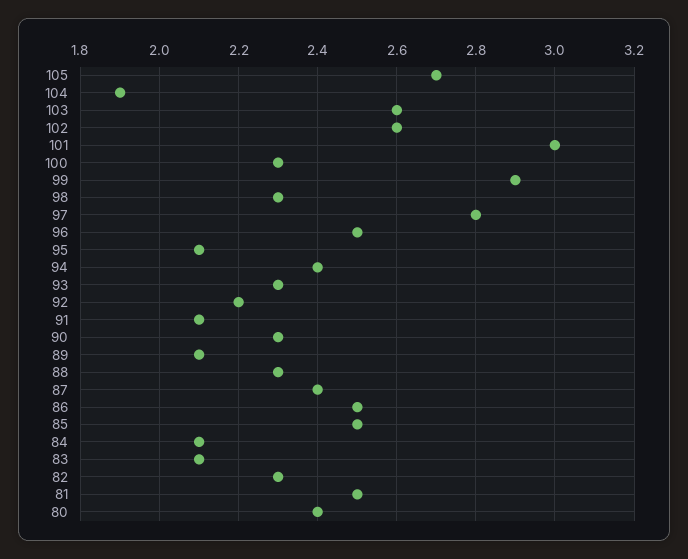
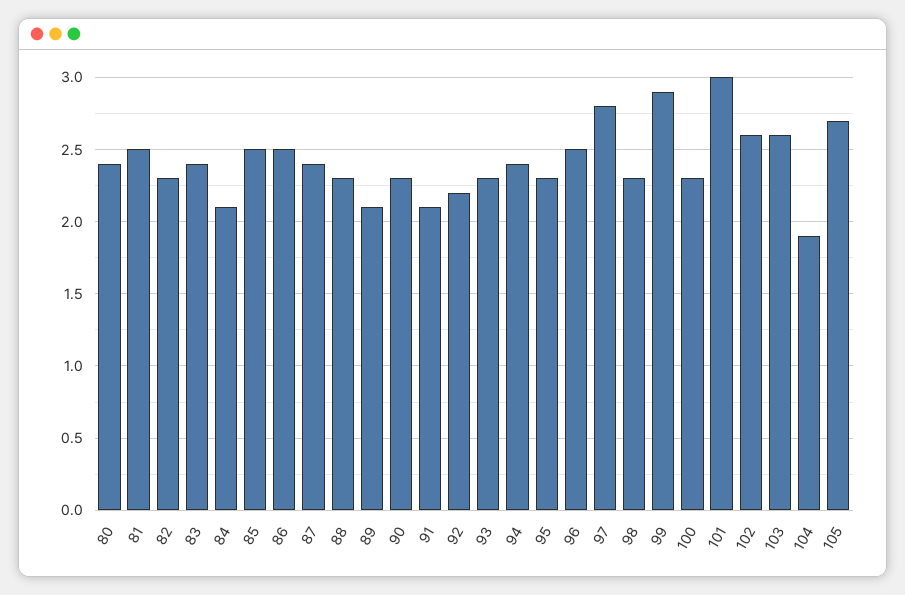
95: 2.1 -> 2.3
83: 2.1 -> 2.4

